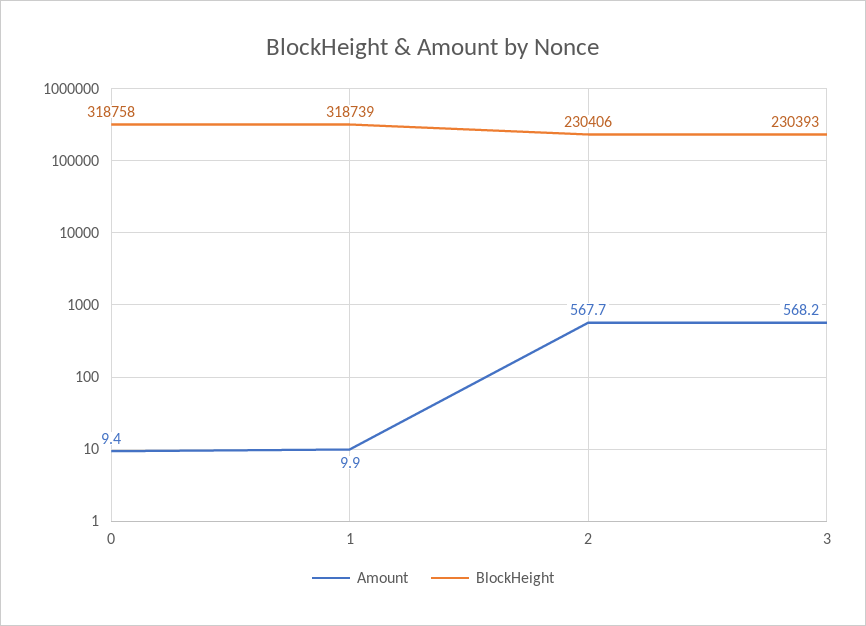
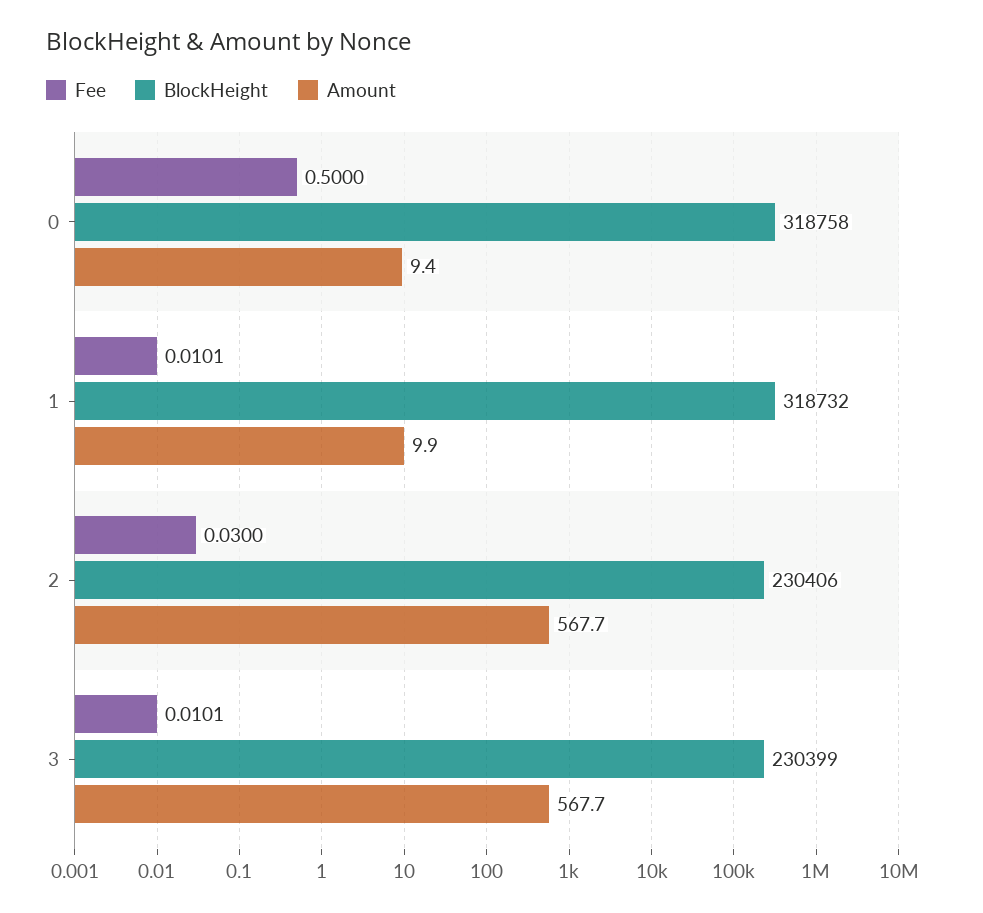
BlockHeight, 1: 318739 -> 318732
Amount, 3: 568.2 -> 567.7
BlockHeight, 3: 230393 -> 230399
Fee, 0: none -> 0.5
Fee, 1: none -> 0.0101
Fee, 2: none -> 0.03
Fee, 3: none -> 0.0101

